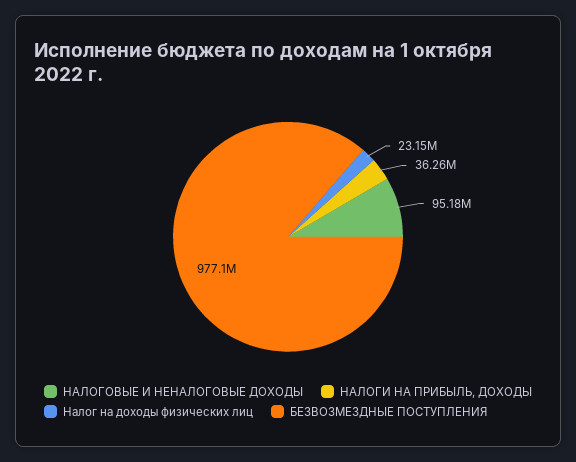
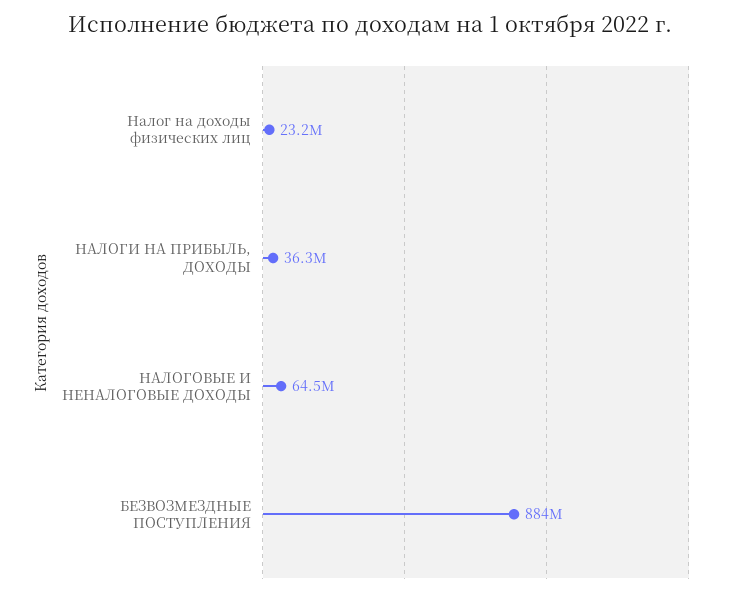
НАЛОГОВЫЕ И НЕНАЛОГОВЫЕ ДОХОДЫ: 95180000 -> 64500000
БЕЗВОЗМЕЗДНЫЕ ПОСТУПЛЕНИЯ: 977100000 -> 884000000

